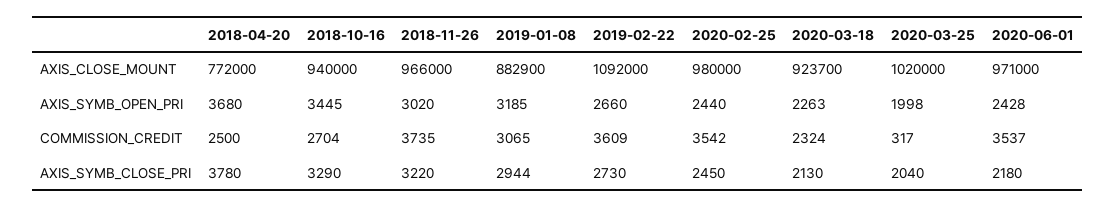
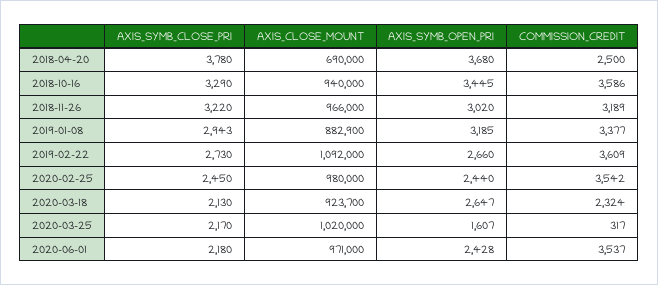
2018-04-20, AXIS_CLOSE_MOUNT: 772000 -> 690000
2020-03-18, AXIS_SYMB_OPEN_PRI: 2263 -> 2647
2020-03-25, AXIS_SYMB_OPEN_PRI: 1998 -> 1607
2018-10-16, COMMISSION_CREDIT: 2704 -> 3586
2018-11-26, COMMISSION_CREDIT: 3735 -> 3189
2019-01-08, COMMISSION_CREDIT: 3065 -> 3377
2019-01-08, AXIS_SYMB_CLOSE_PRI: 2944 -> 2943
2020-03-25, AXIS_SYMB_CLOSE_PRI: 2040 -> 2170

